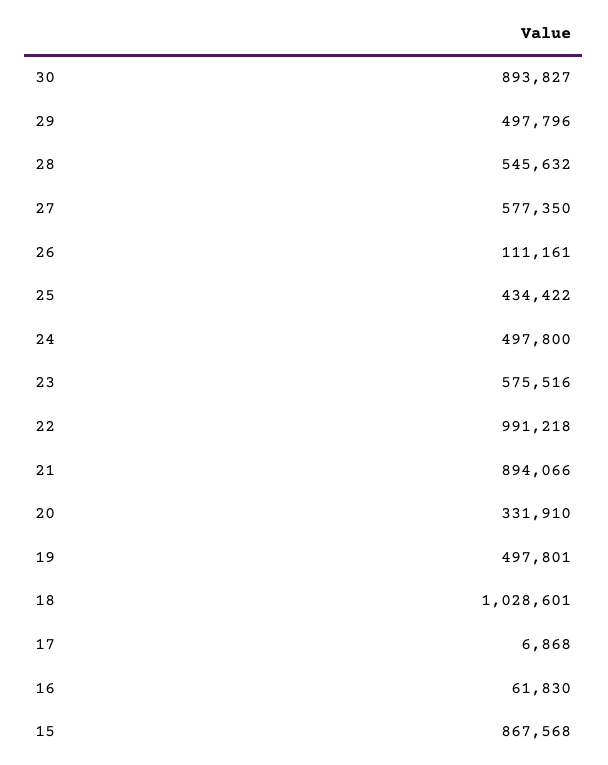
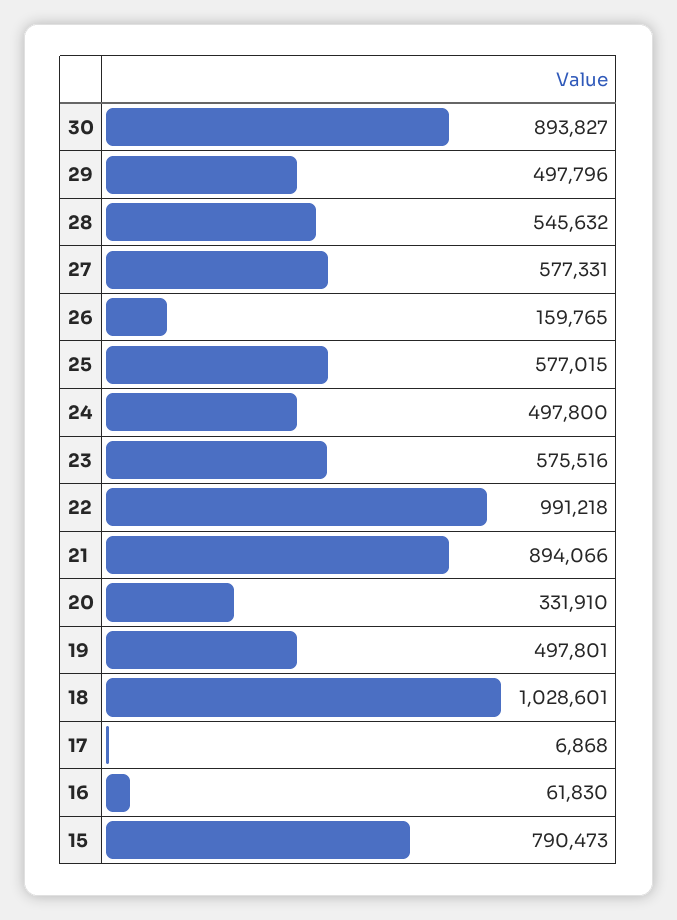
27: 577350 -> 577331
26: 111161 -> 159765
25: 434422 -> 577015
15: 867568 -> 790473

